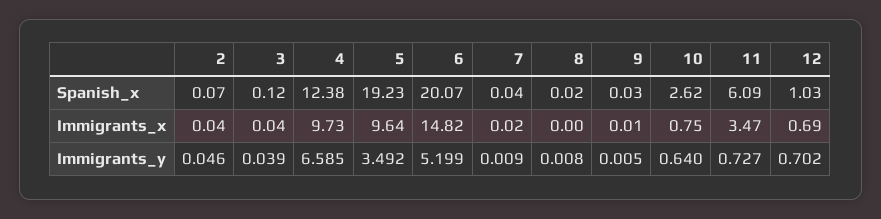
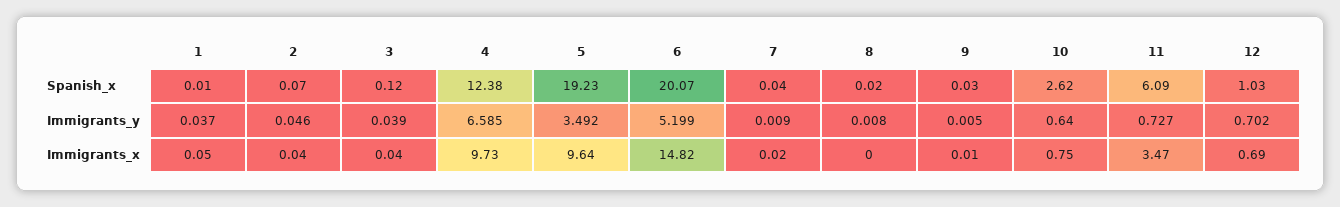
1, Spanish_x: none -> 0.01
1, Immigrants_y: none -> 0.037
1, Immigrants_x: none -> 0.05

